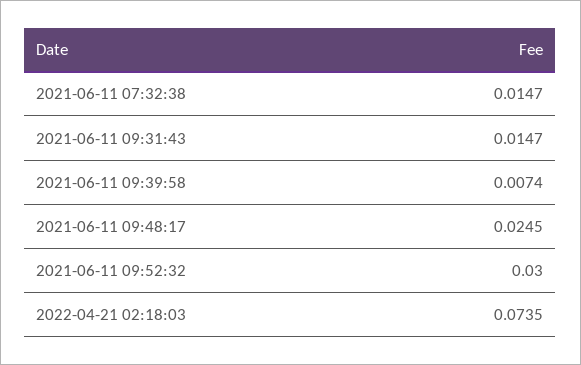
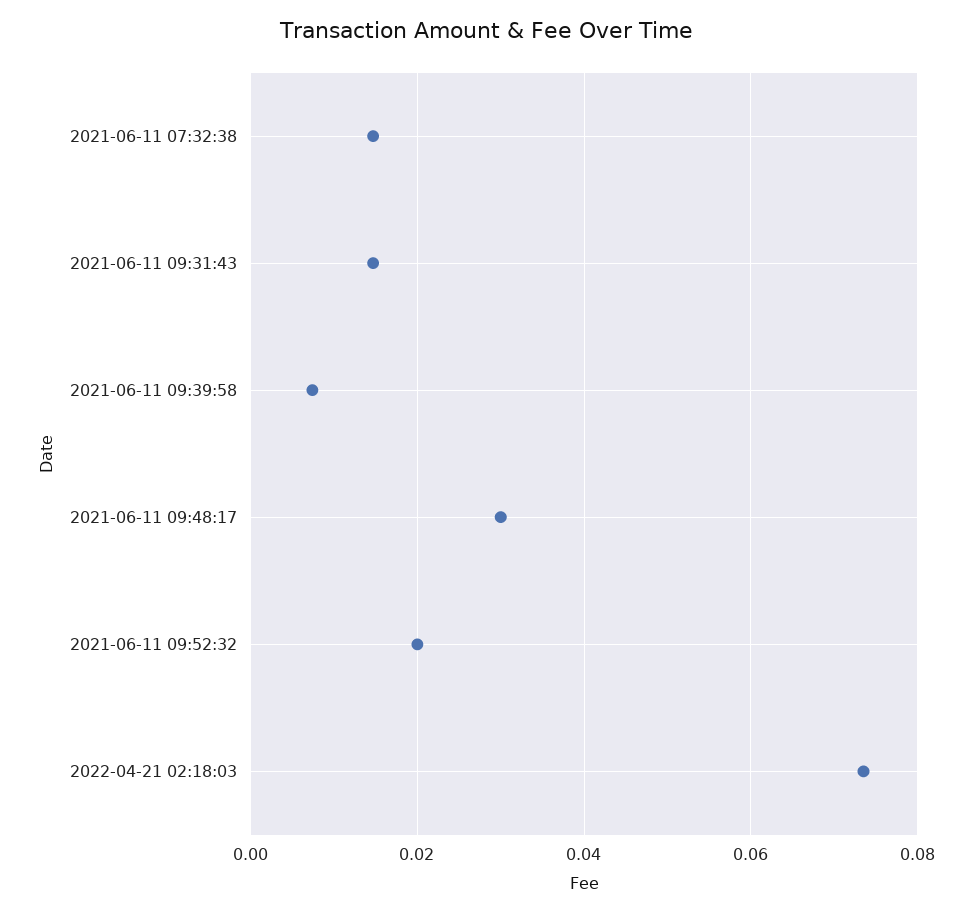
2021-06-11 09:48:17: 0.0245 -> 0.03
2021-06-11 09:52:32: 0.03 -> 0.02

